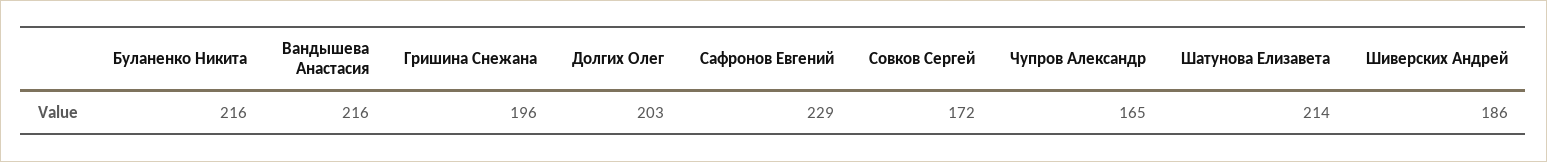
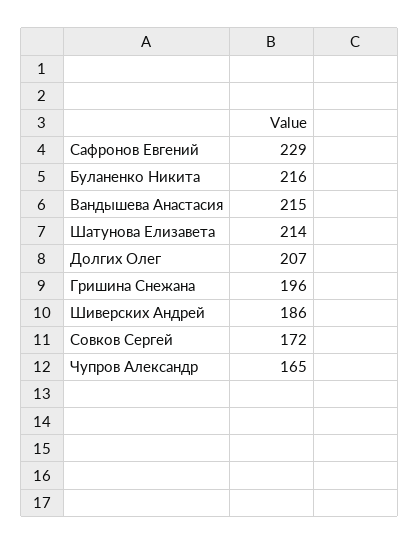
Вандышева Анастасия: 216 -> 215
Долгих Олег: 203 -> 207

